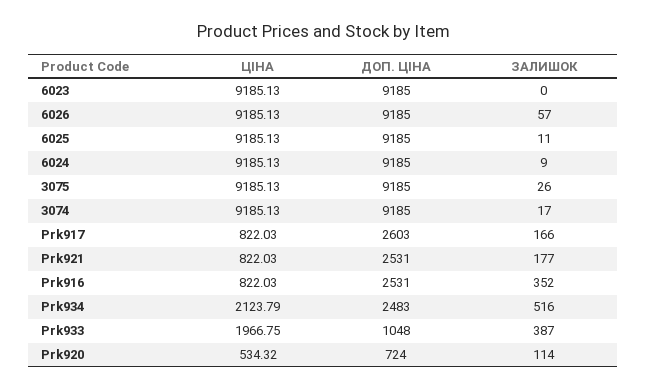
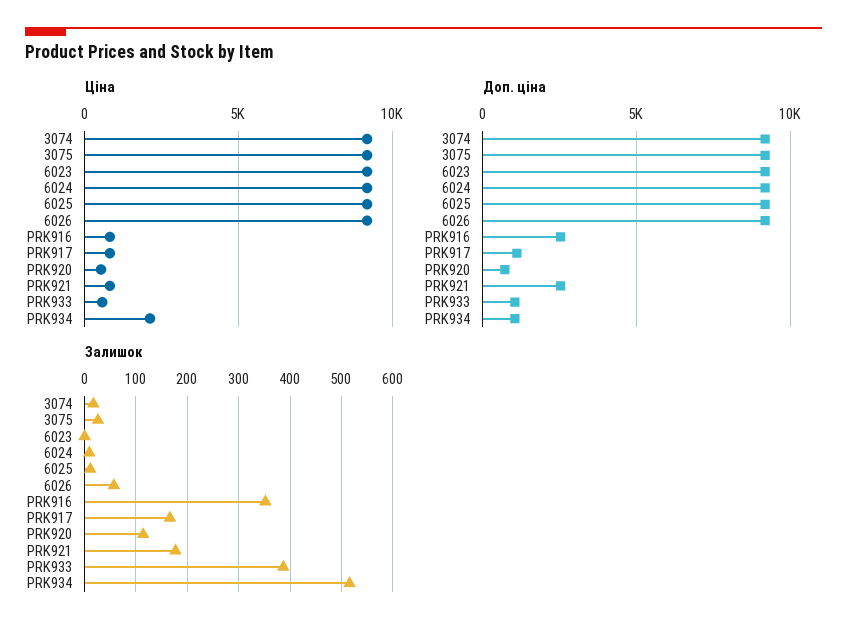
ДОП. ЦІНА, Prk917: 2603 -> 1000
ДОП. ЦІНА, Prk934: 2483 -> 1000
ЦІНА, Prk933: 1966.75 -> 500

